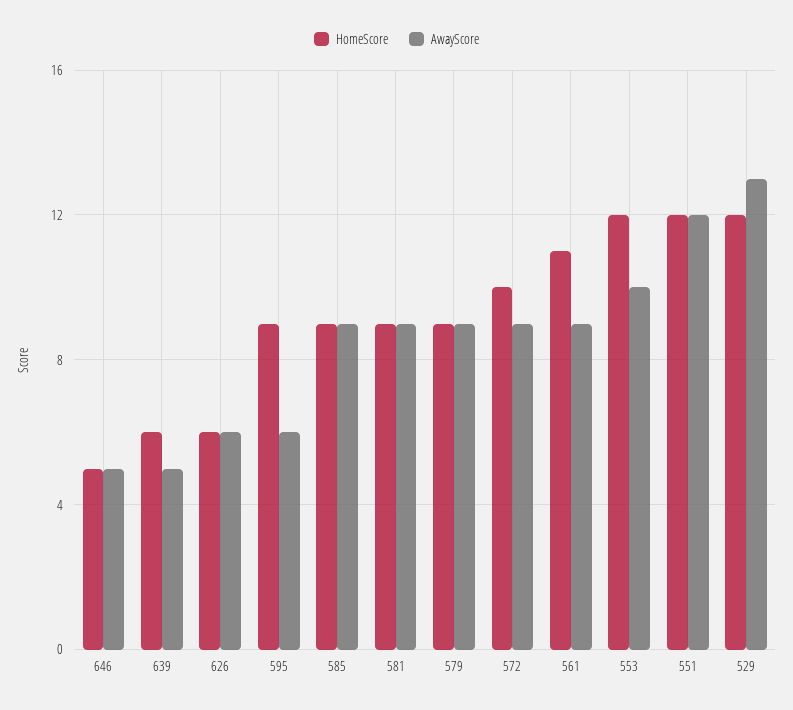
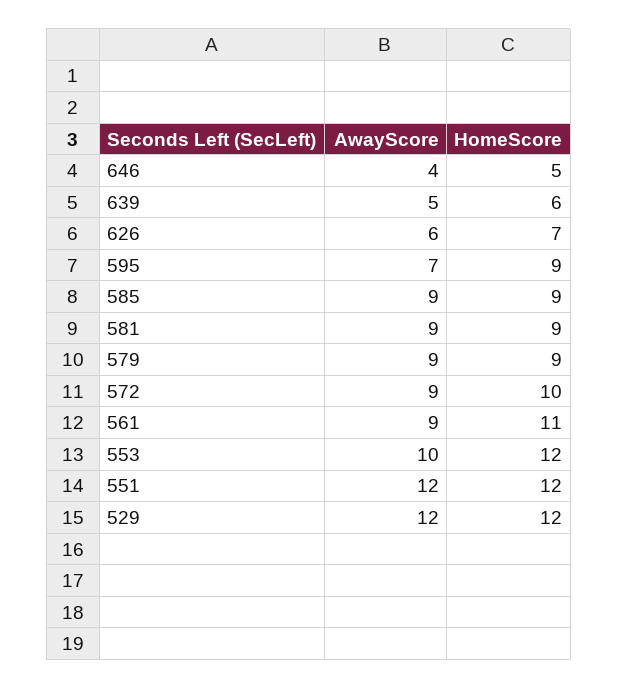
AwayScore, 646: 5 -> 4
HomeScore, 626: 6 -> 7
AwayScore, 595: 6 -> 7
AwayScore, 529: 13 -> 12

